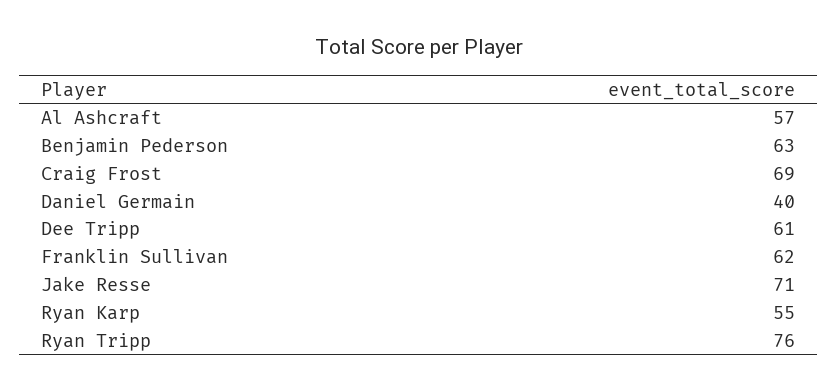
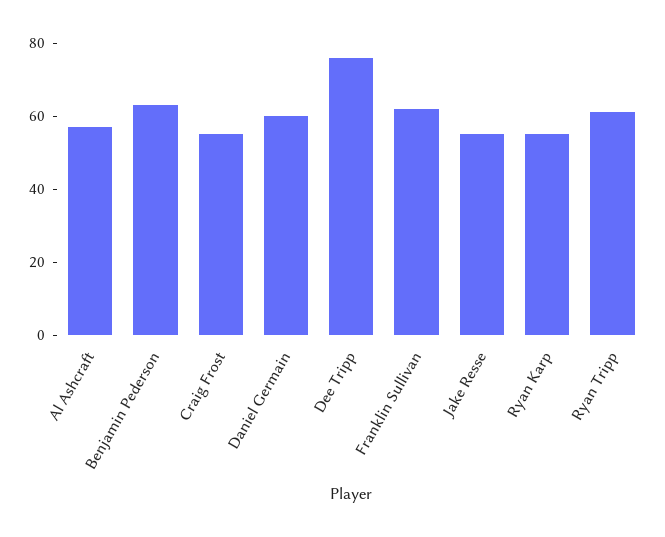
Craig Frost: 69 -> 55
Daniel Germain: 40 -> 60
Dee Tripp: 61 -> 75
Jake Resse: 71 -> 55
Ryan Tripp: 76 -> 60

